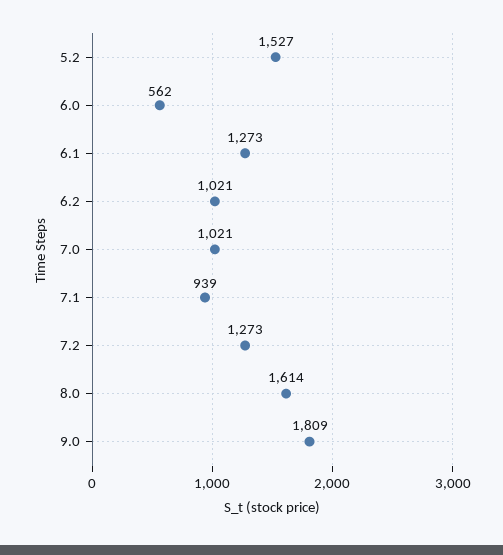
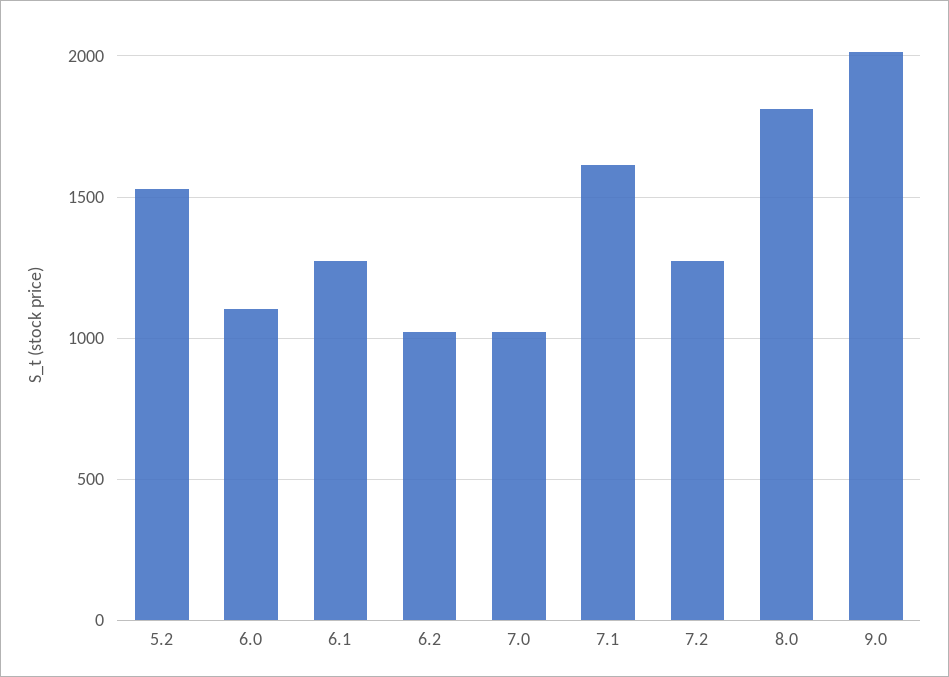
6.0: 562 -> 1100
7.1: 939 -> 1600
8.0: 1614 -> 1800
9.0: 1809 -> 2000

